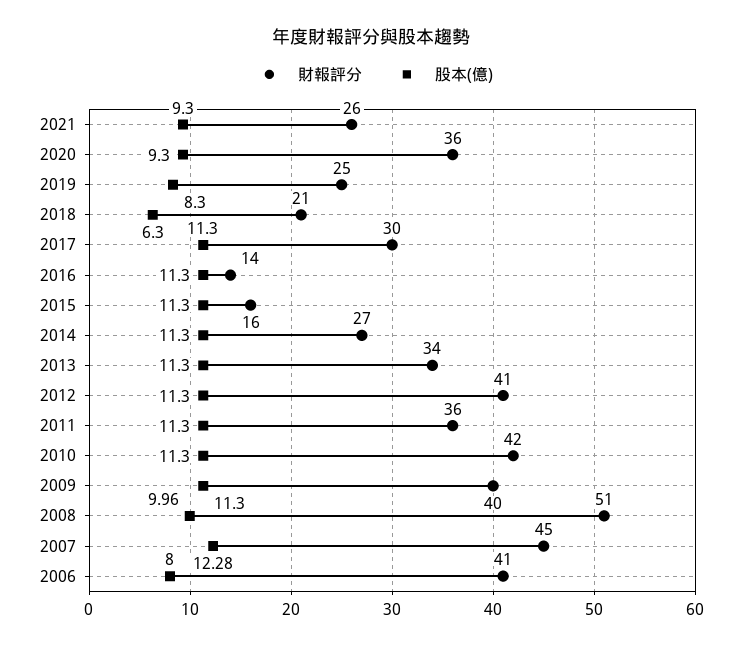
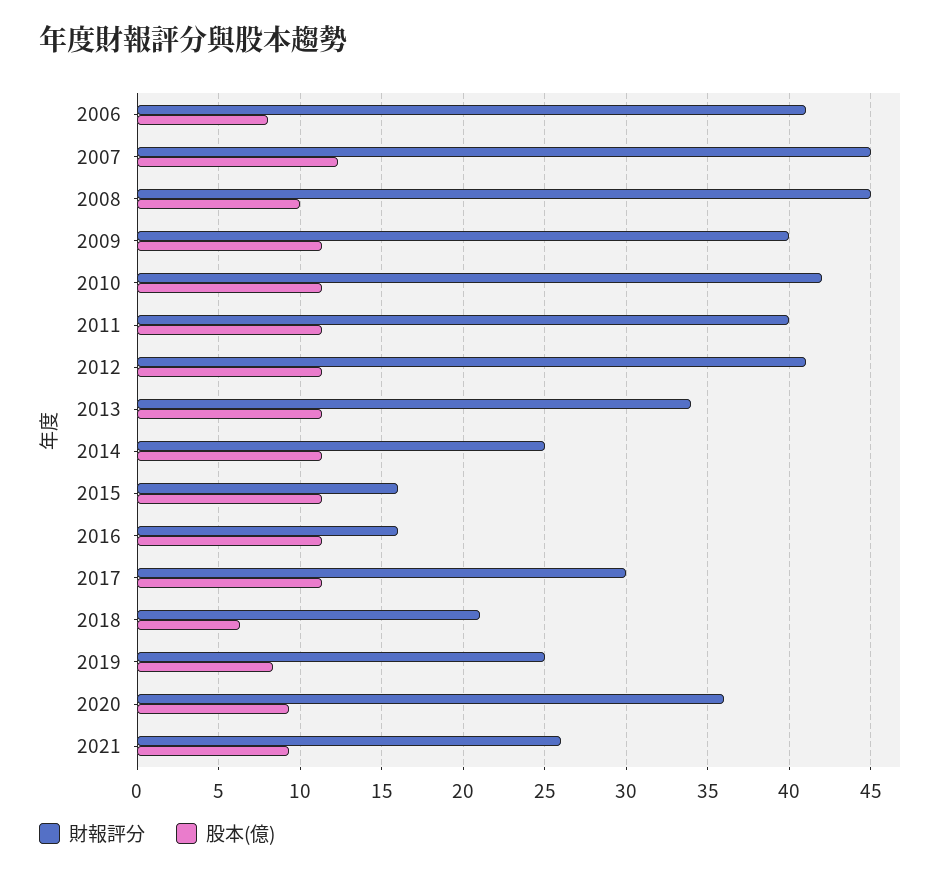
財報評分, 2016: 14 -> 16
財報評分, 2014: 27 -> 25
財報評分, 2011: 36 -> 40
財報評分, 2008: 51 -> 45

